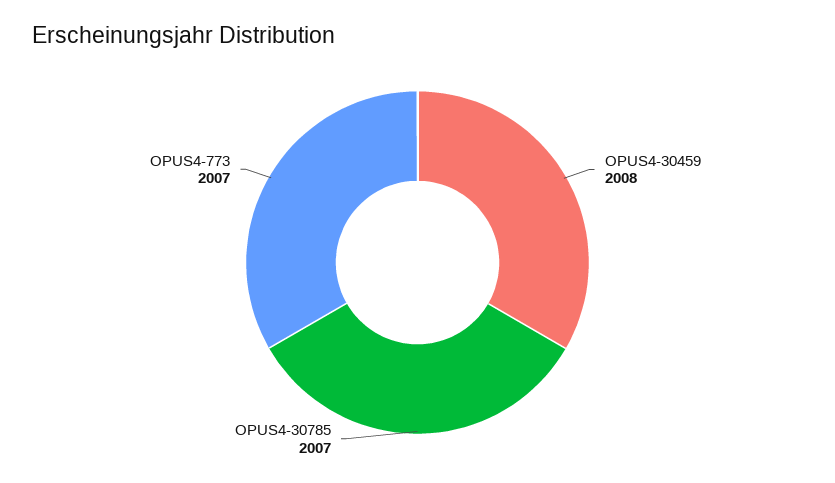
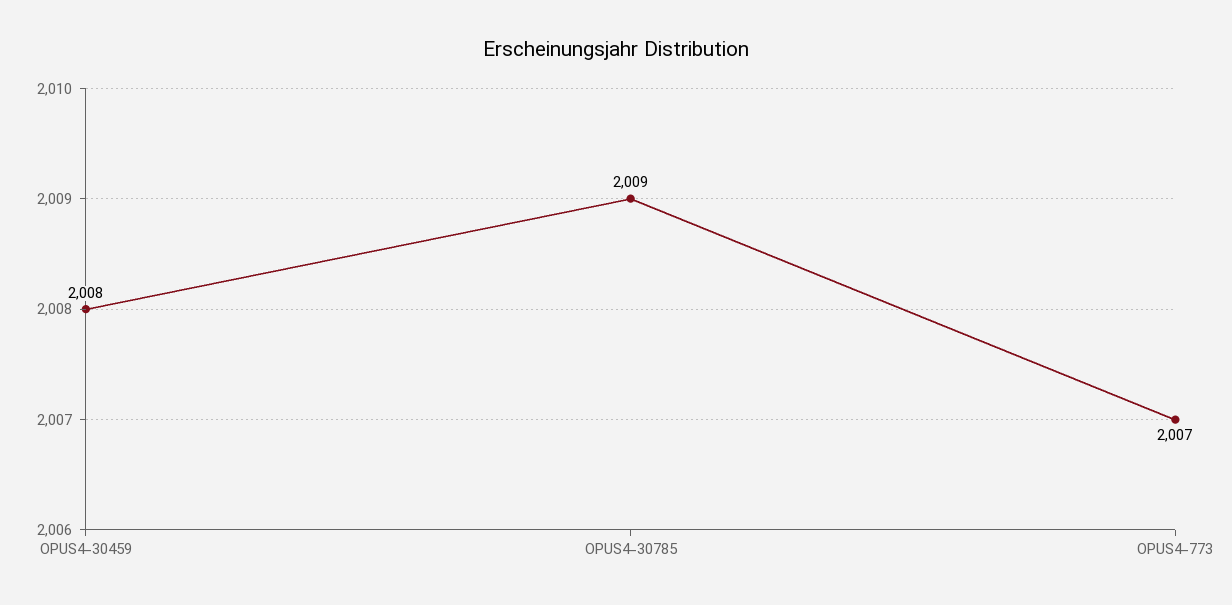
OPUS4-30785: 2007 -> 2009

